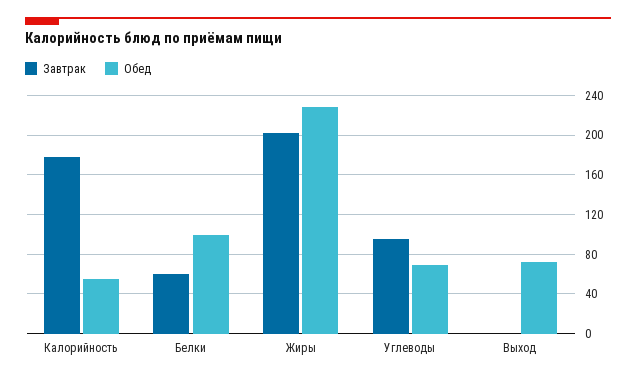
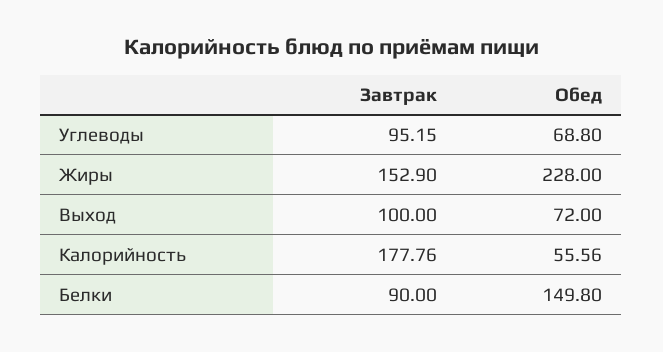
Завтрак, Белки: 60 -> 90
Обед, Белки: 100 -> 149.8
Завтрак, Жиры: 200 -> 152.9
Завтрак, Выход: 0 -> 100

